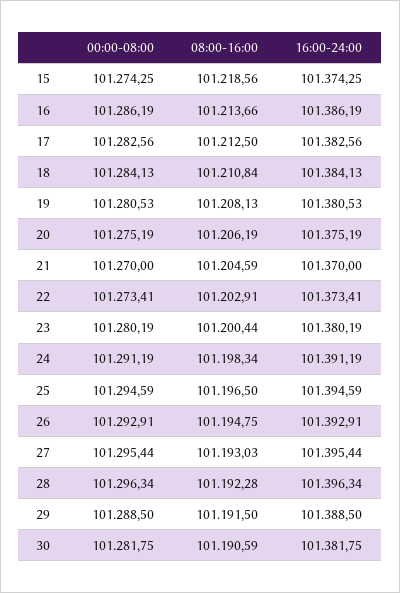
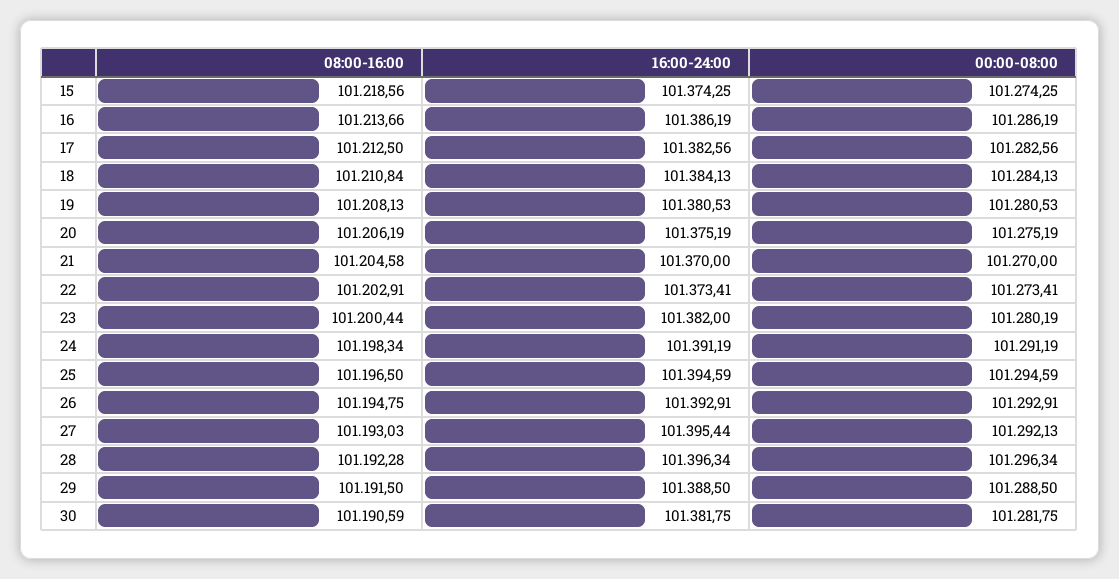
08:00-16:00, 21: 101204.59 -> 101204.58
16:00-24:00, 23: 101380.19 -> 101382
00:00-08:00, 27: 101295.44 -> 101292.13

